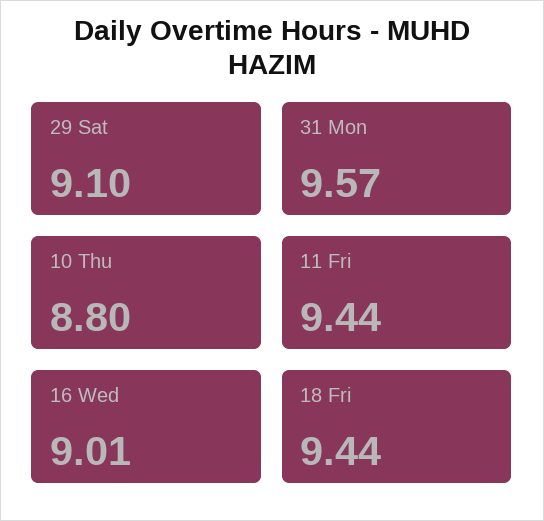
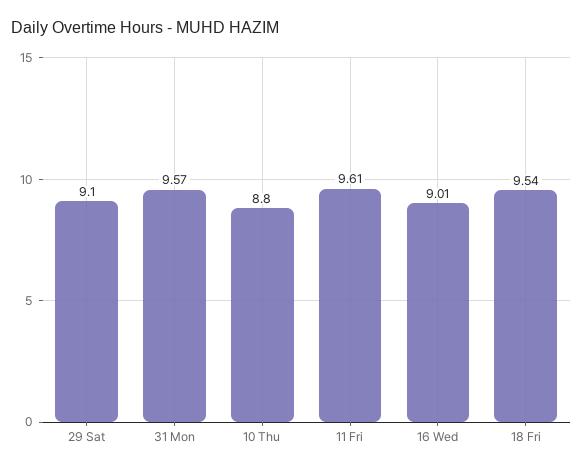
11 Fri: 9.44 -> 9.61
18 Fri: 9.44 -> 9.54

